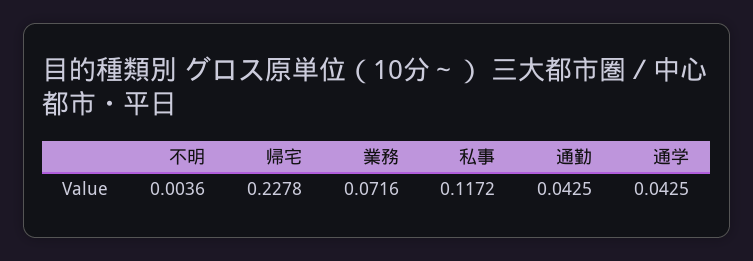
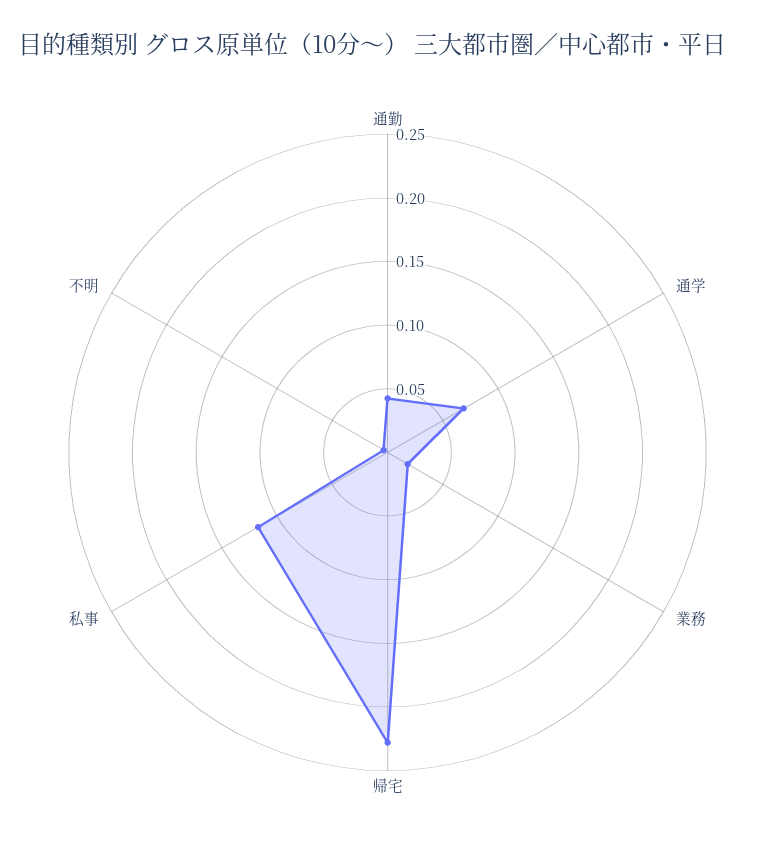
業務: 0.0716 -> 0.02
通学: 0.0425 -> 0.07

